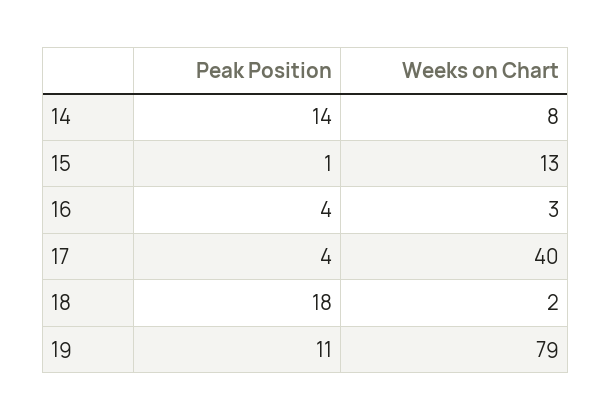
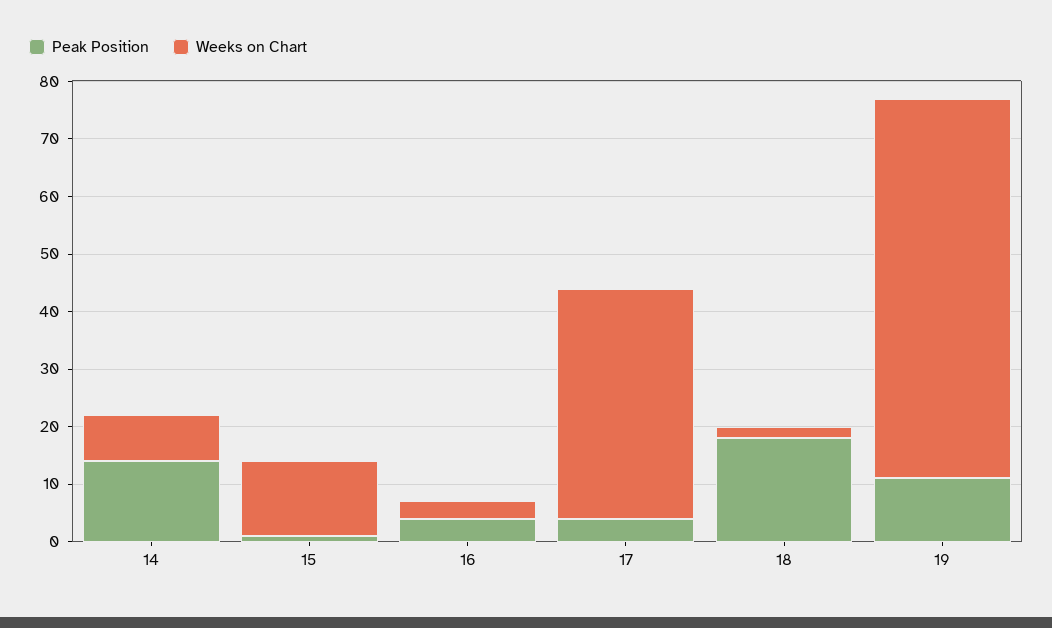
Weeks on Chart, 19: 79 -> 65

